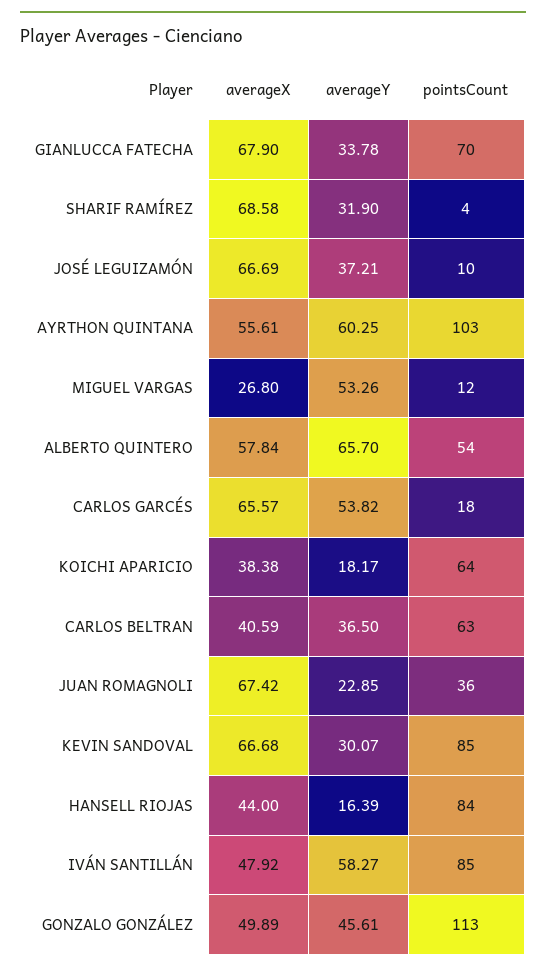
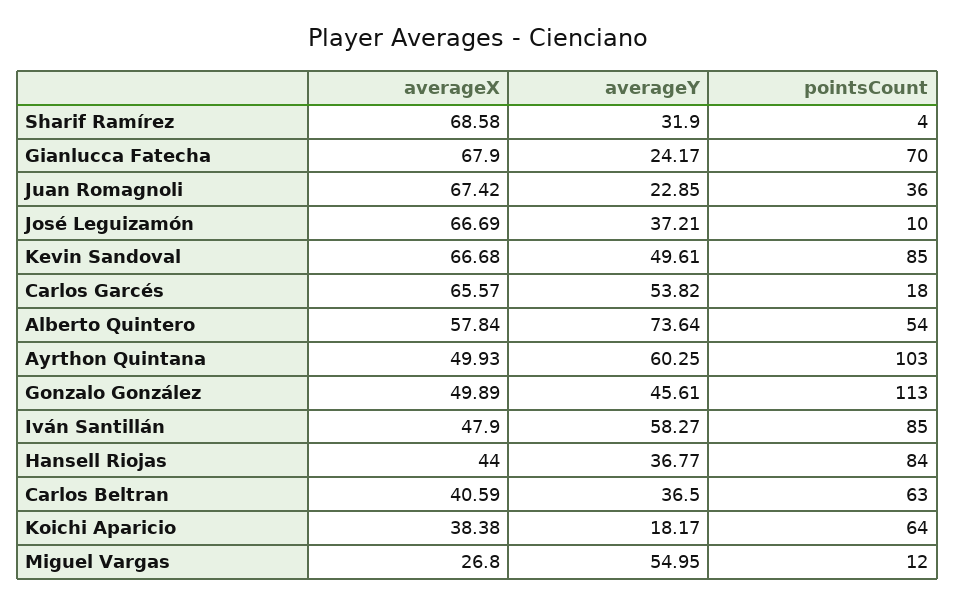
averageY, GIANLUCCA FATECHA: 33.78 -> 24.17
averageX, AYRTHON QUINTANA: 55.61 -> 49.93
averageY, MIGUEL VARGAS: 53.26 -> 54.95
averageY, ALBERTO QUINTERO: 65.7 -> 73.64
averageY, KEVIN SANDOVAL: 30.07 -> 49.61
averageY, HANSELL RIOJAS: 16.39 -> 36.77
averageX, IVÁN SANTILLÁN: 47.92 -> 47.9

